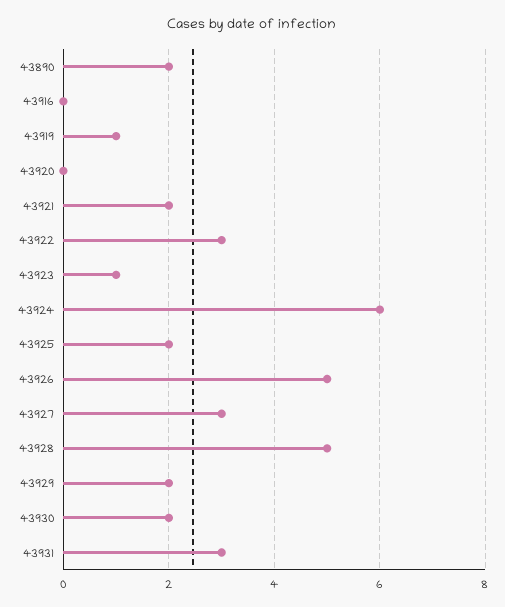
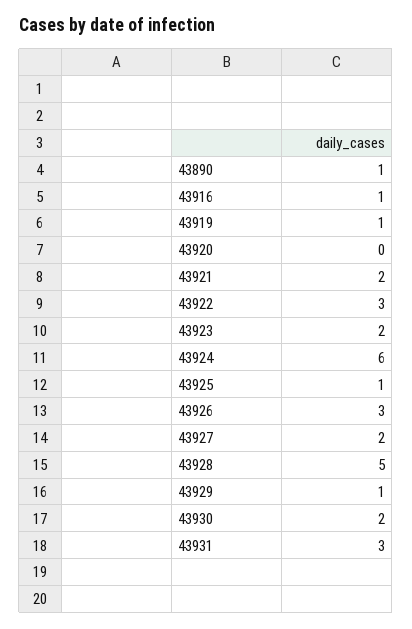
43890: 2 -> 1
43916: 0 -> 1
43923: 1 -> 2
43925: 2 -> 1
43926: 5 -> 3
43927: 3 -> 2
43929: 2 -> 1

